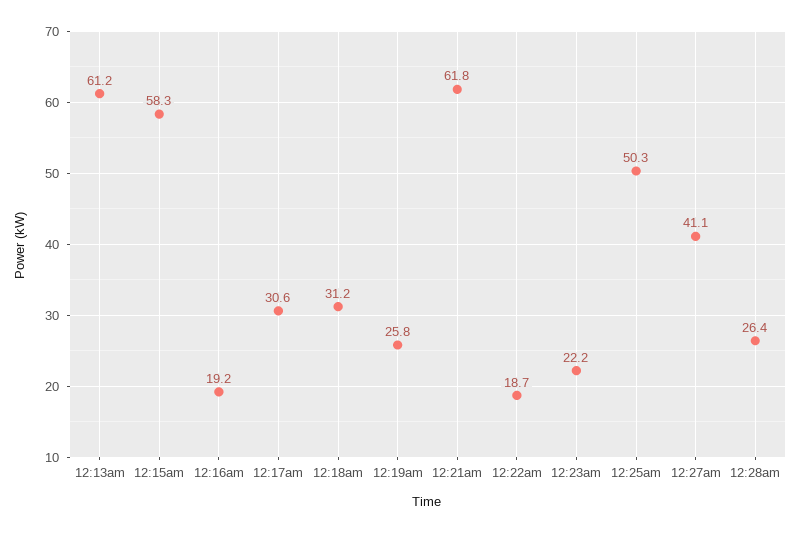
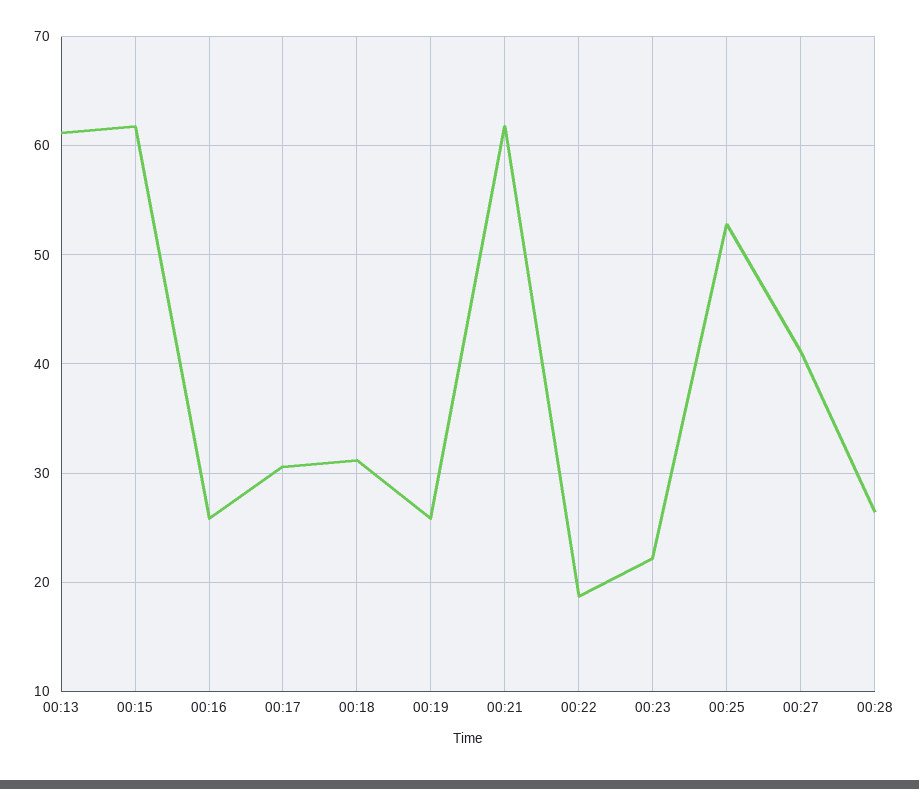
12:15am: 58.3 -> 62
12:16am: 19.2 -> 26
12:25am: 50.3 -> 53

